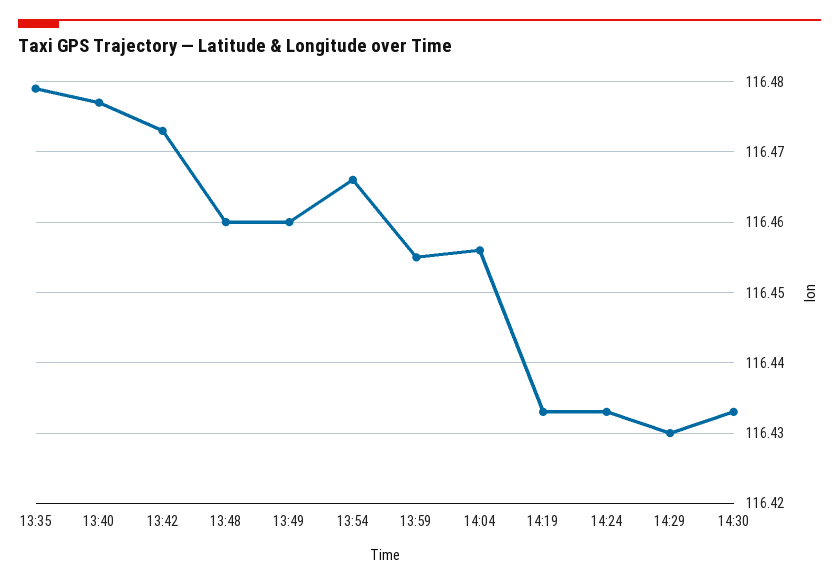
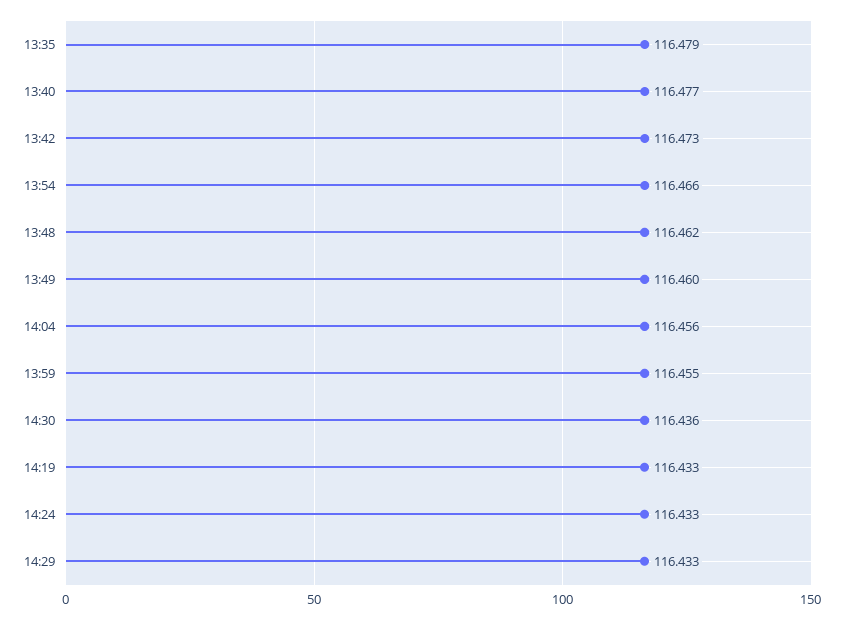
13:48: 116.46 -> 116.462
14:29: 116.43 -> 116.433
14:30: 116.433 -> 116.436

